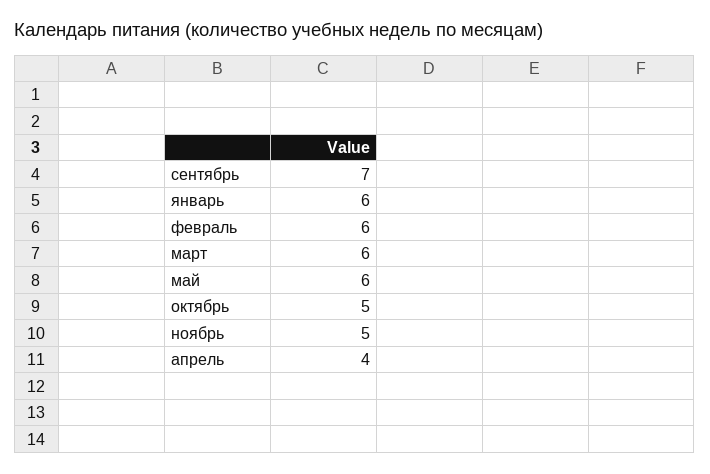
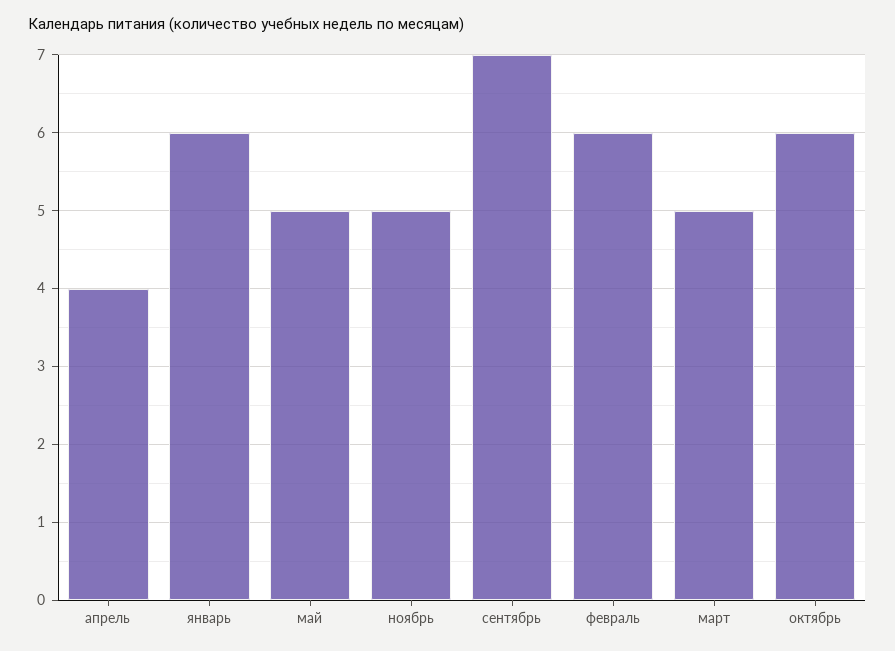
март: 6 -> 5
май: 6 -> 5
октябрь: 5 -> 6

